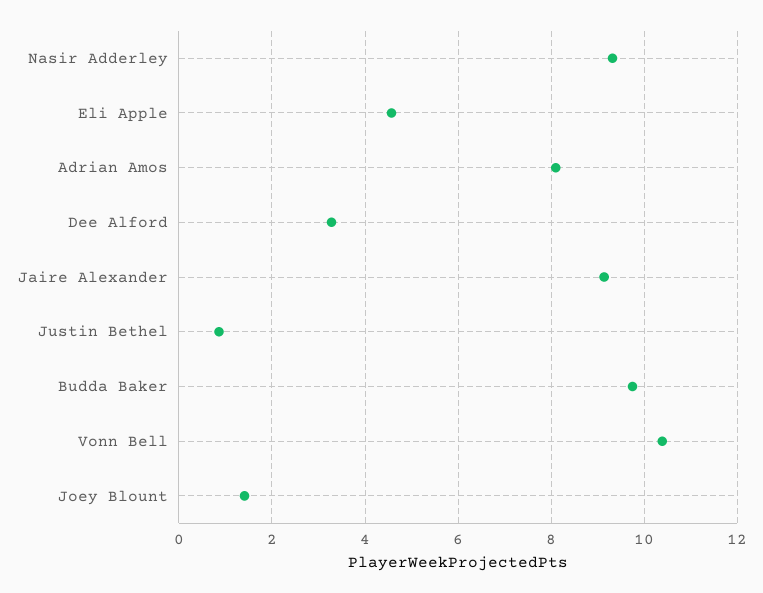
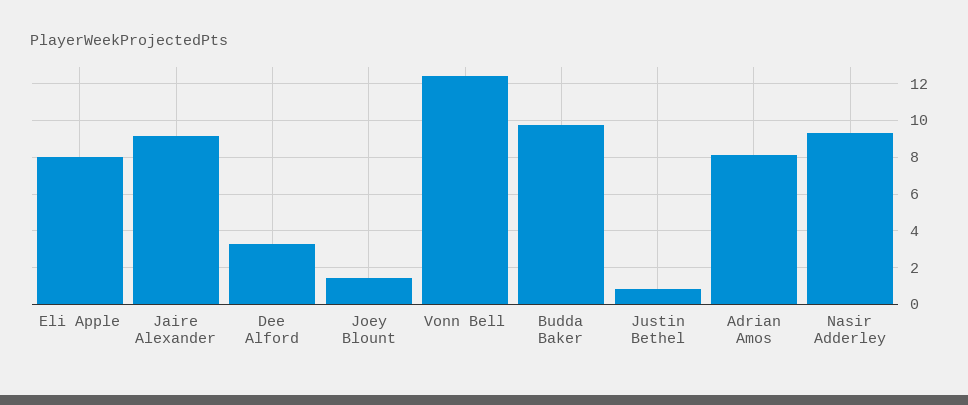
Eli Apple: 4.6 -> 8
Vonn Bell: 10.4 -> 12.5

